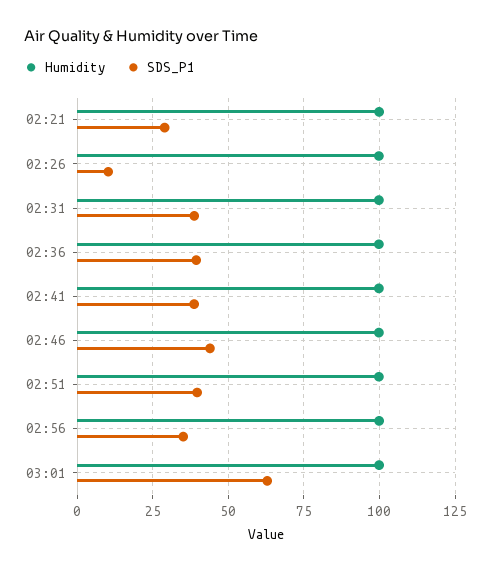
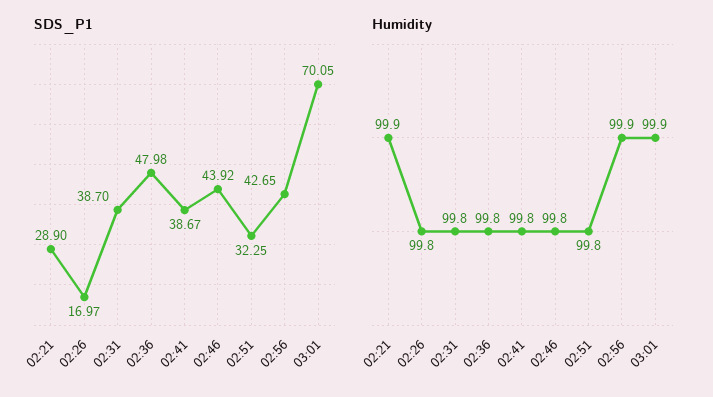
SDS_P1, 02:26: 10 -> 16.97
SDS_P1, 02:36: 40 -> 47.98
SDS_P1, 02:51: 40 -> 32.25
SDS_P1, 02:56: 35 -> 42.65
SDS_P1, 03:01: 62.5 -> 70.05

